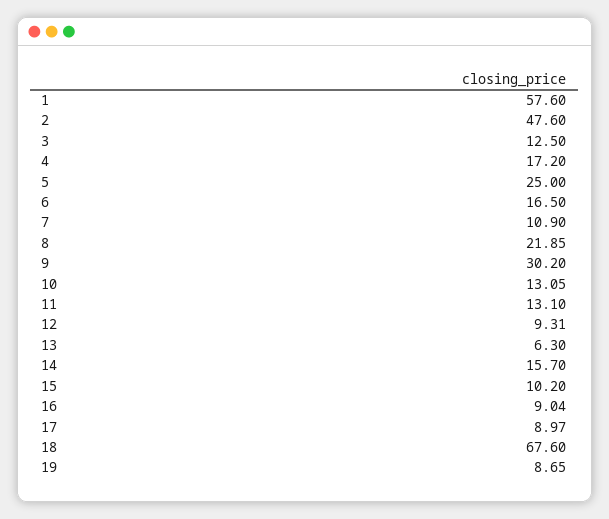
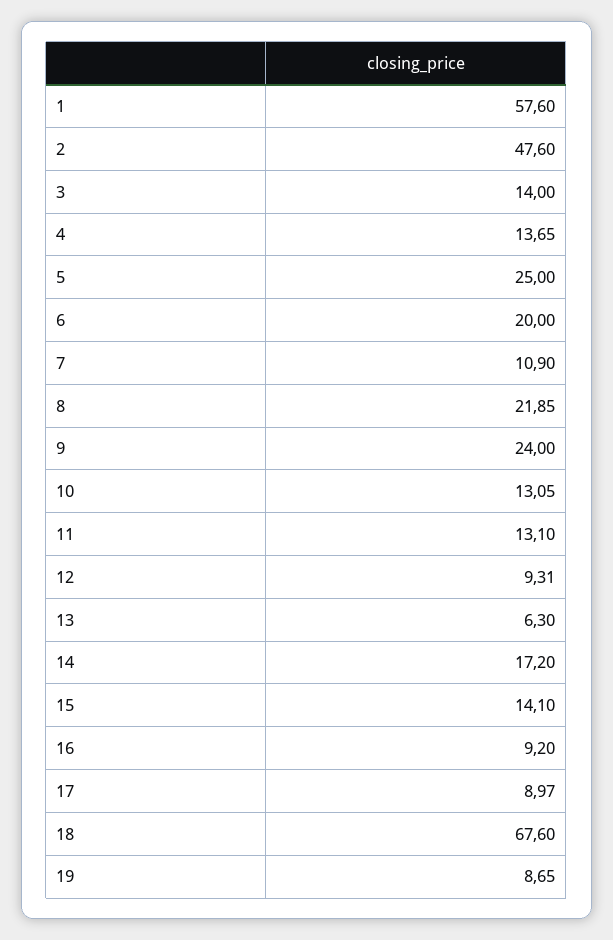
3: 12.5 -> 14
4: 17.2 -> 13.65
6: 16.5 -> 20
9: 30.2 -> 24
14: 15.7 -> 17.2
15: 10.2 -> 14.1
16: 9.04 -> 9.2

